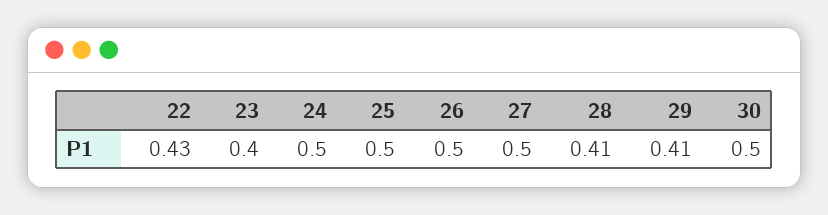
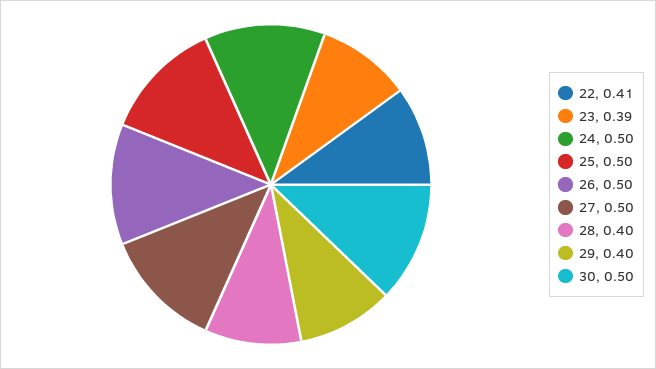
22: 0.43 -> 0.41
23: 0.4 -> 0.39
28: 0.41 -> 0.4
29: 0.41 -> 0.4

